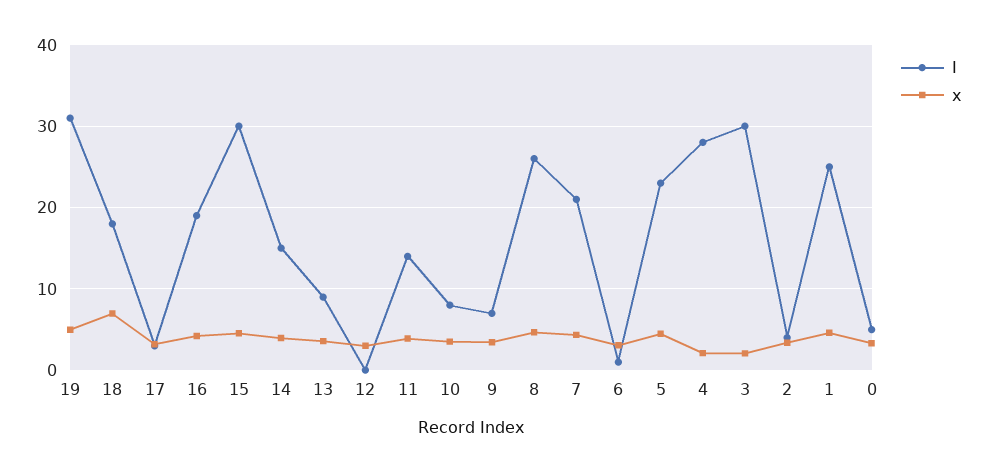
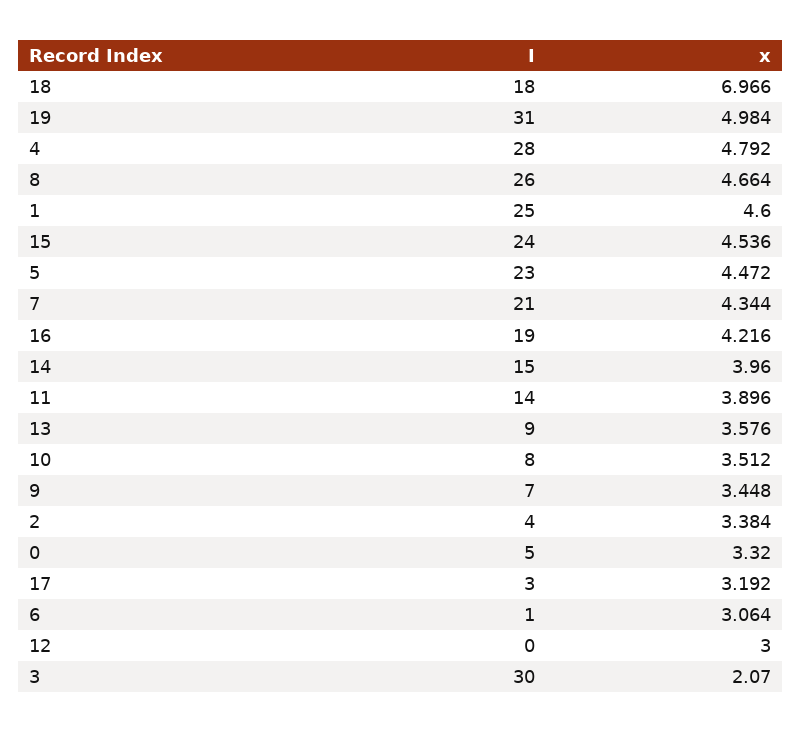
I, 15: 30 -> 24
x, 4: 2 -> 4.792

